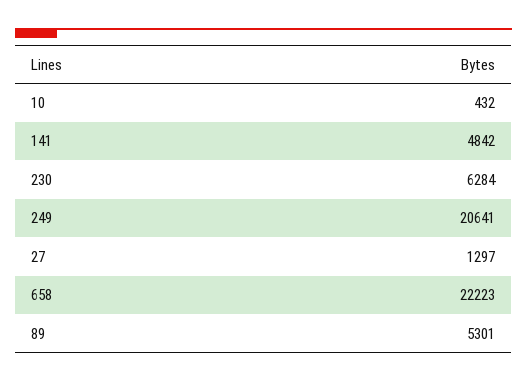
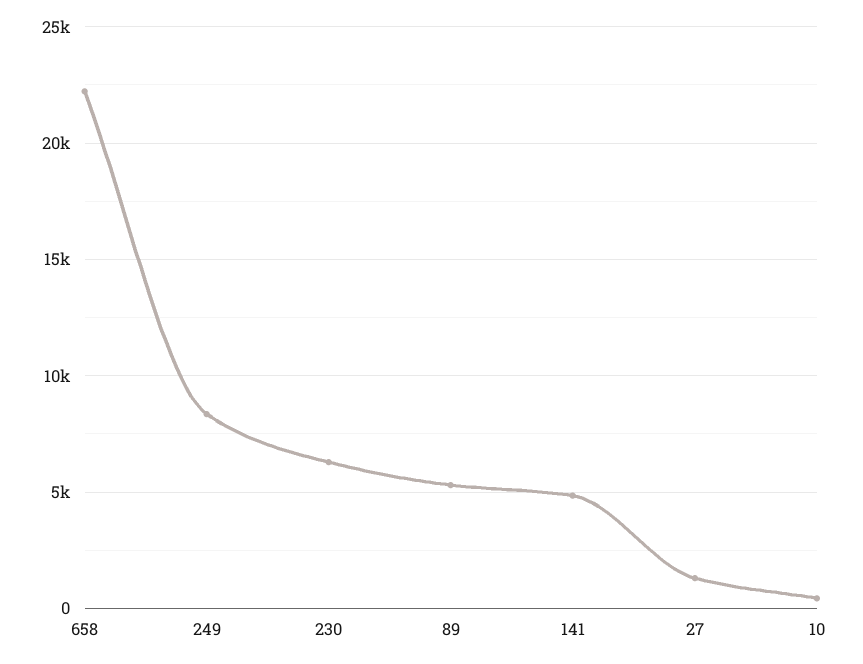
249: 20641 -> 8500

